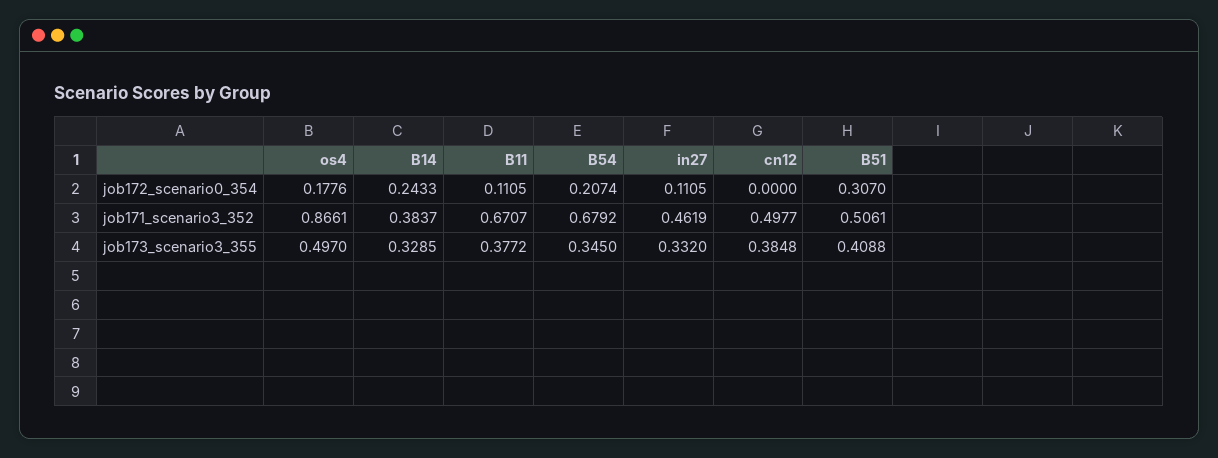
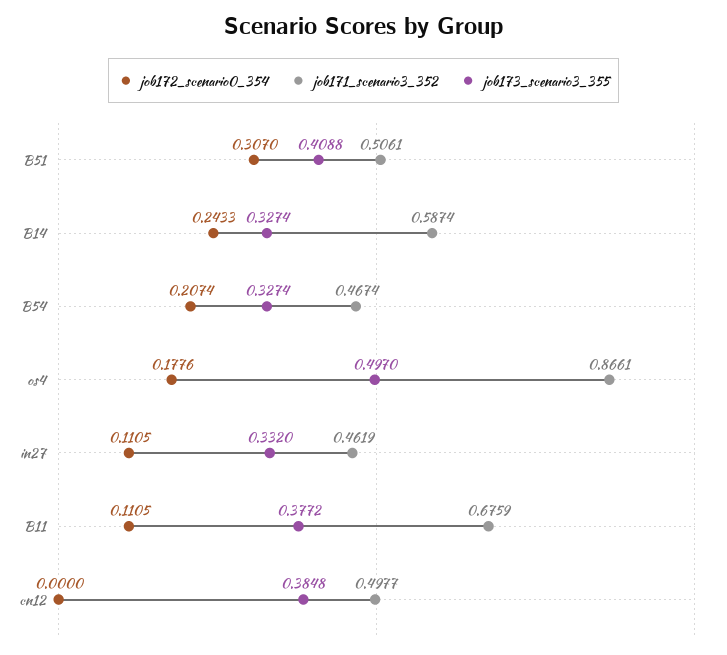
job171_scenario3_352, B14: 0.3837 -> 0.5874
job171_scenario3_352, B11: 0.6707 -> 0.6759
job171_scenario3_352, B54: 0.6792 -> 0.4674
job173_scenario3_355, B14: 0.3285 -> 0.3274
job173_scenario3_355, B54: 0.345 -> 0.3274

